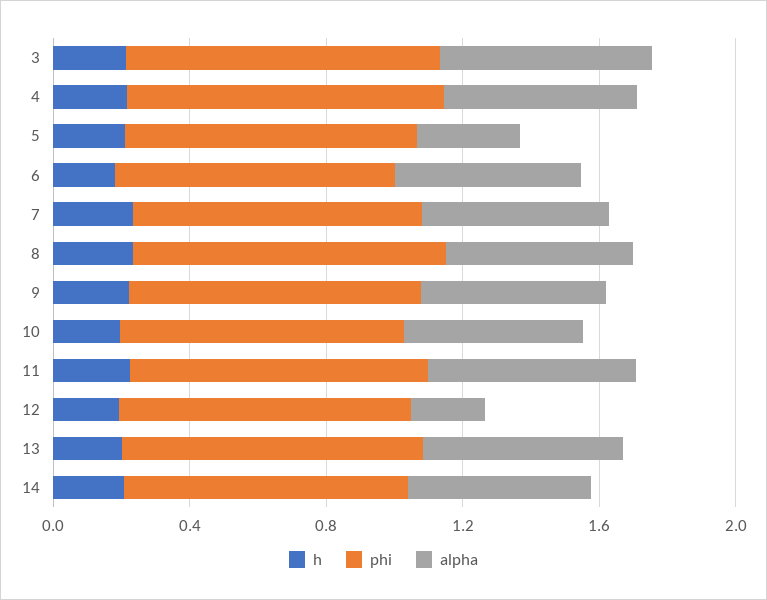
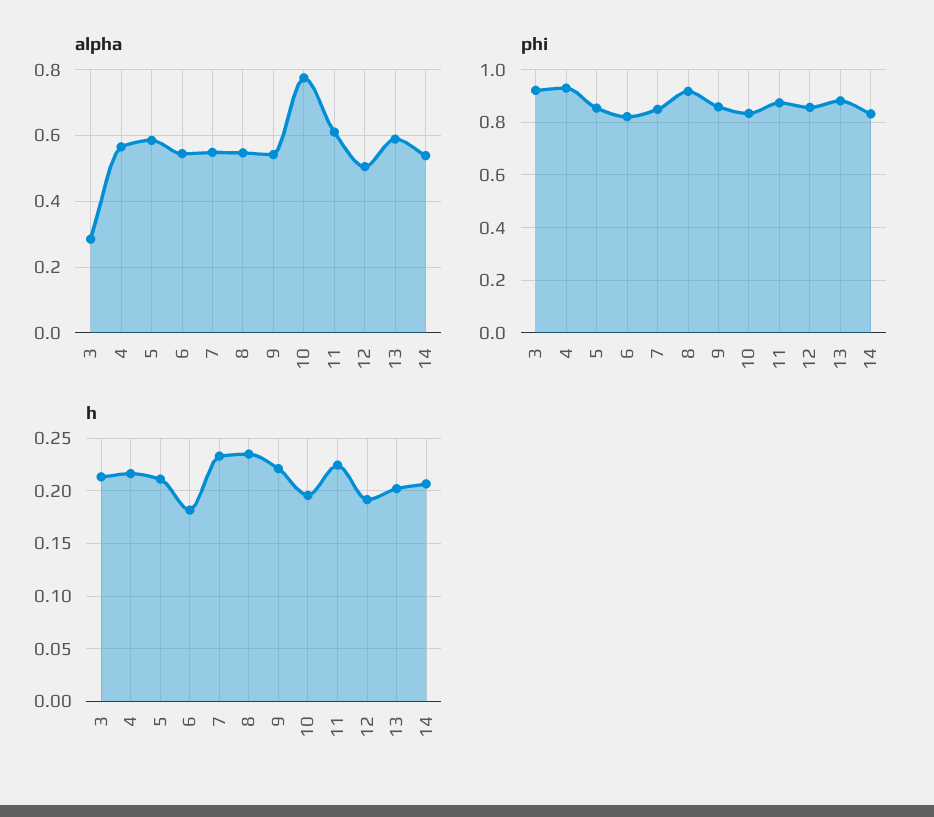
alpha, 3: 0.6 -> 0.28
alpha, 5: 0.3 -> 0.58
alpha, 10: 0.5 -> 0.78
alpha, 12: 0.2 -> 0.5

